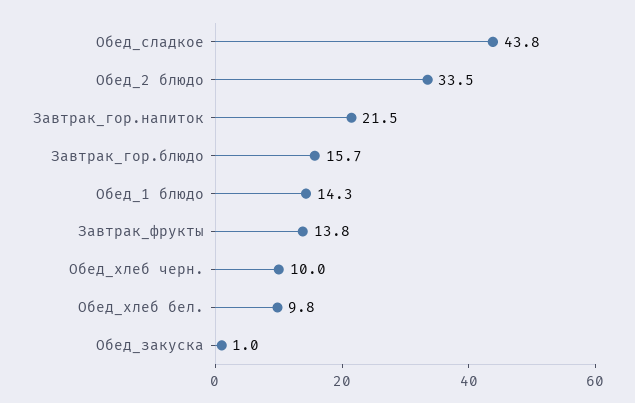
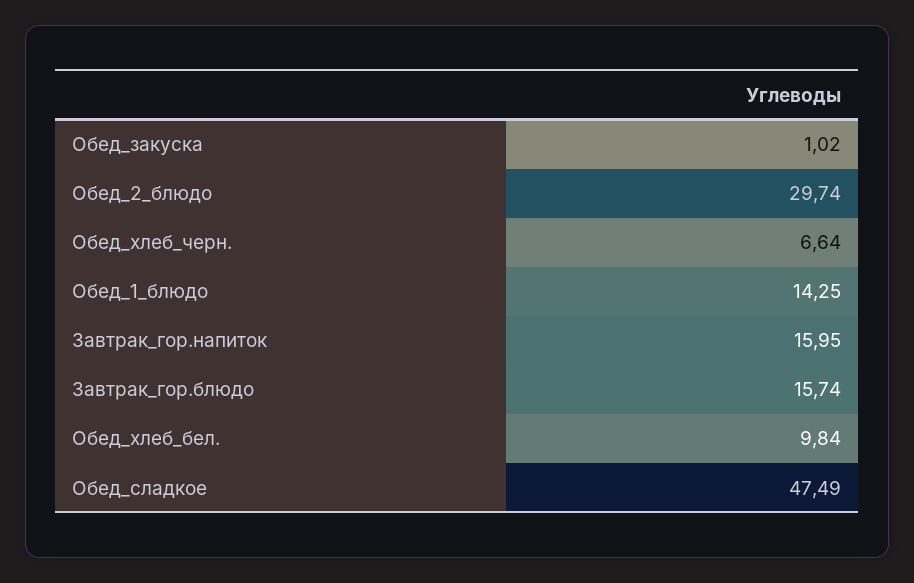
Обед_сладкое: 43.8 -> 47.49
Обед_2 блюдо: 33.5 -> 29.74
Завтрак_гор.напиток: 21.5 -> 15.95
Завтрак_фрукты: 13.8 -> none
Обед_хлеб черн.: 10 -> 6.64

